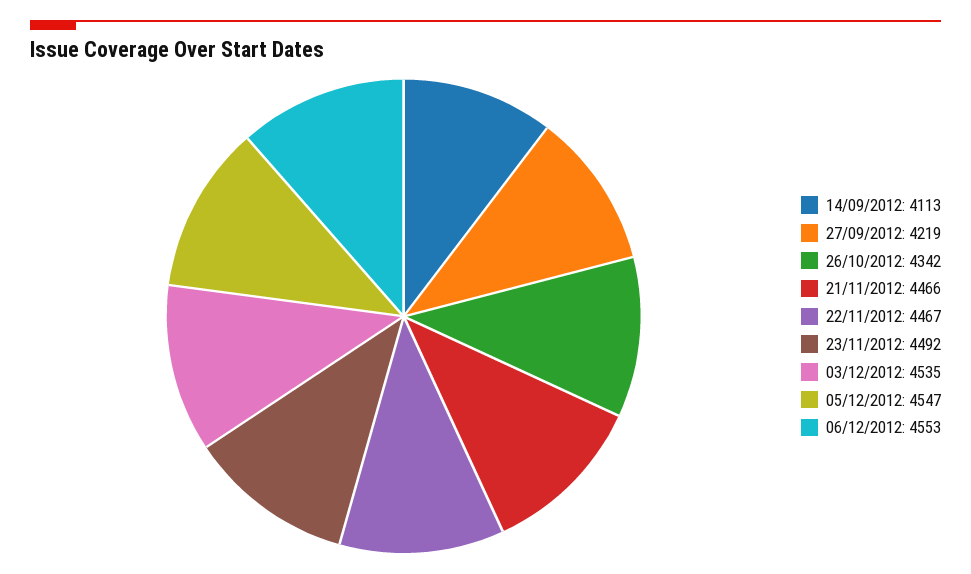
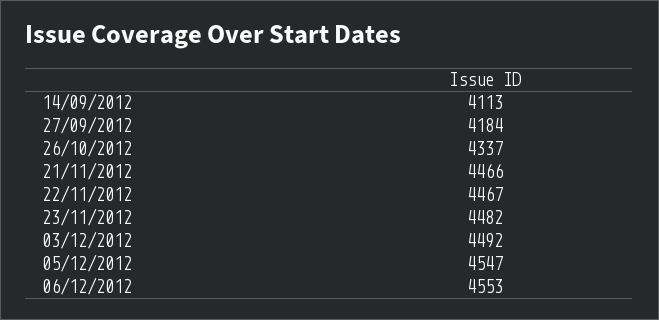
27/09/2012: 4219 -> 4184
26/10/2012: 4342 -> 4337
23/11/2012: 4492 -> 4482
03/12/2012: 4535 -> 4492

